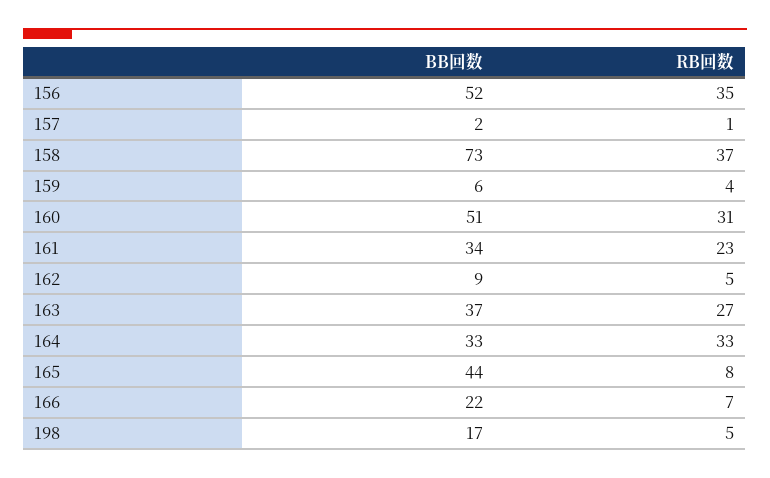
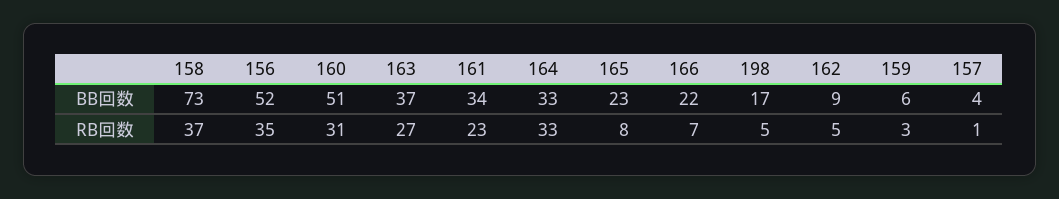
BB回数, 157: 2 -> 4
RB回数, 159: 4 -> 3
BB回数, 165: 44 -> 23

